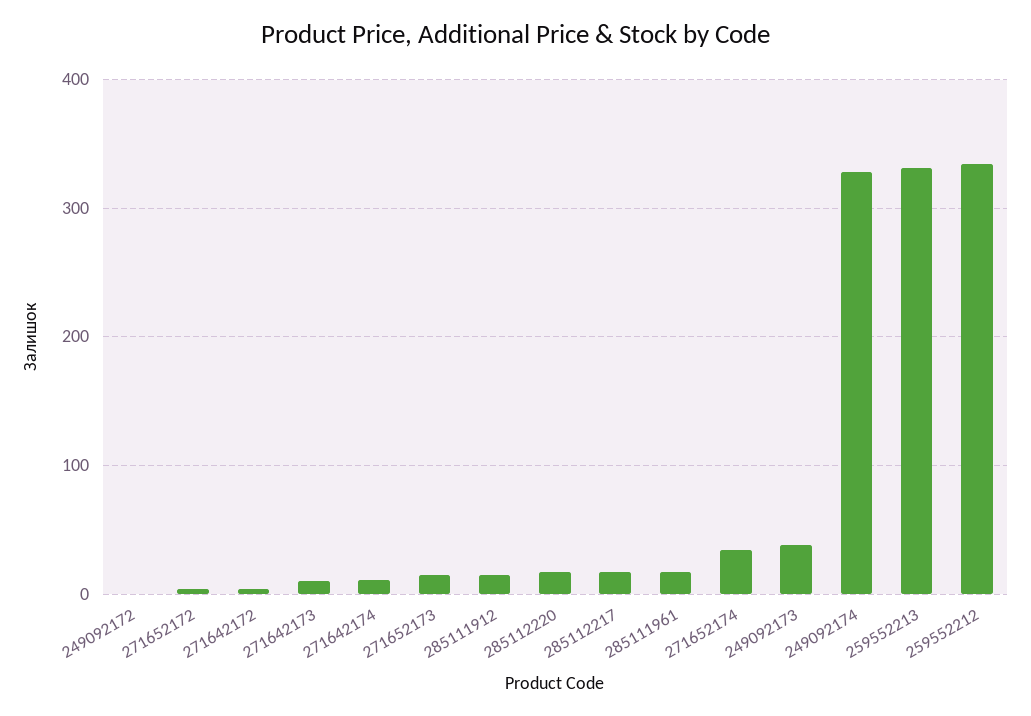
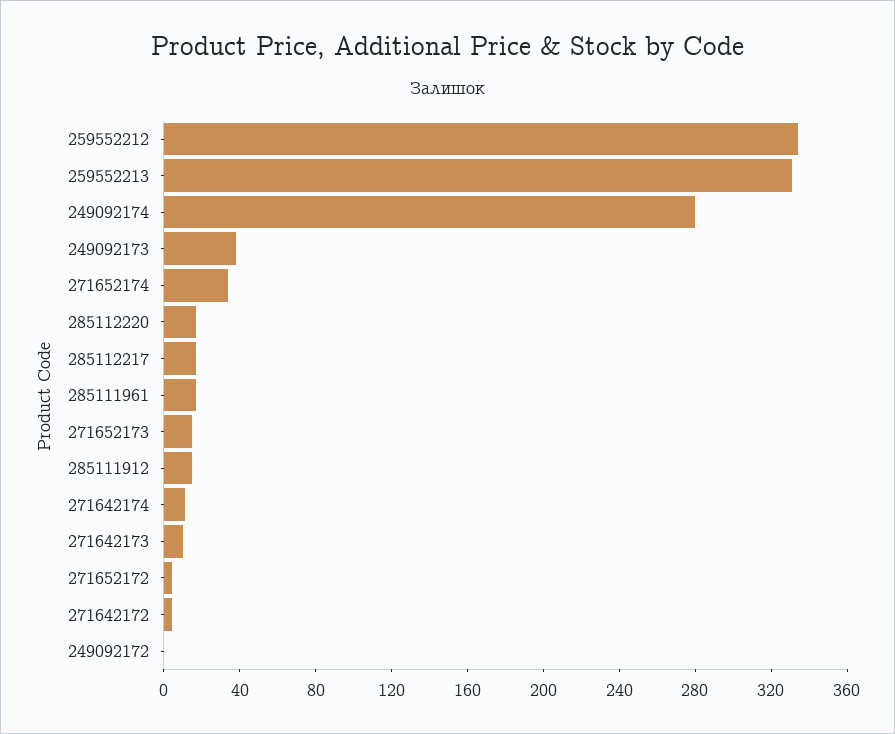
249092174: 330 -> 280

